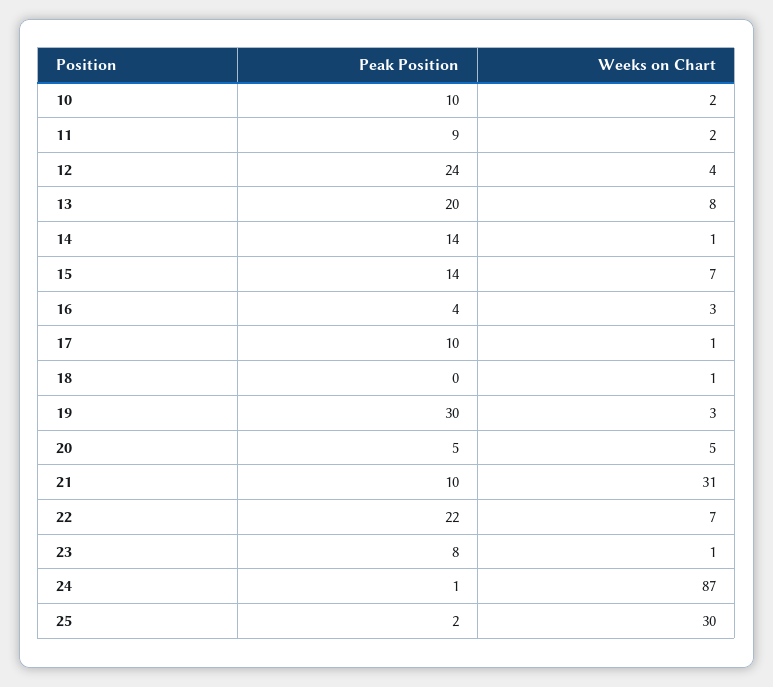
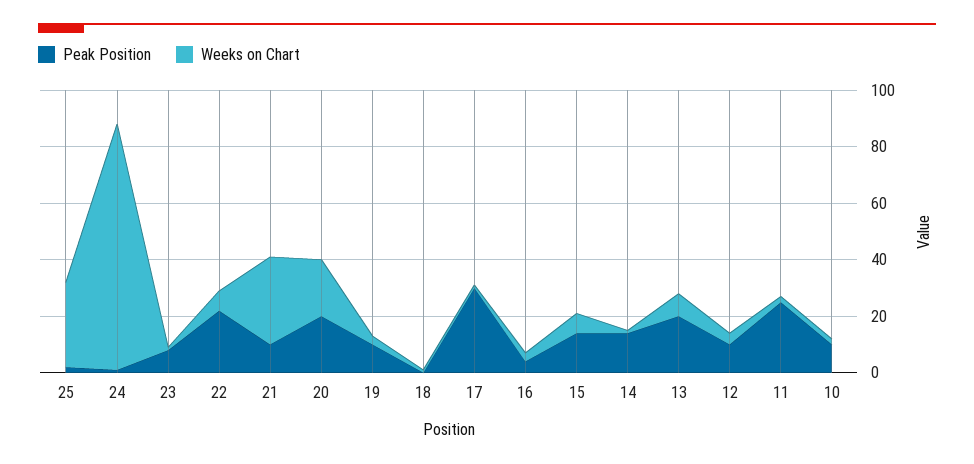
Peak Position, 11: 9 -> 25
Peak Position, 12: 24 -> 10
Peak Position, 17: 10 -> 30
Peak Position, 19: 30 -> 10
Peak Position, 20: 5 -> 20
Weeks on Chart, 20: 5 -> 20

